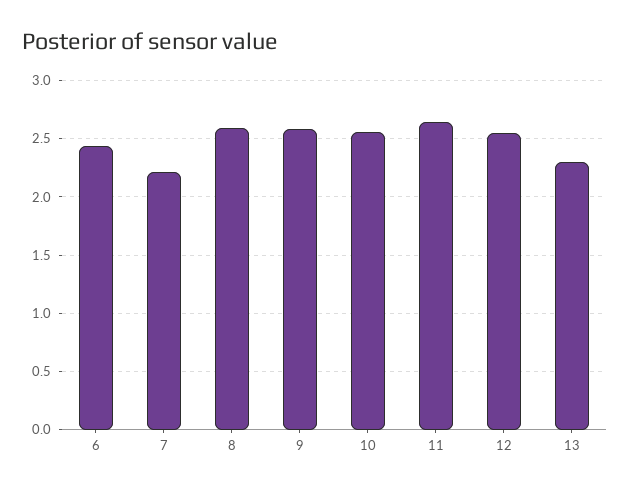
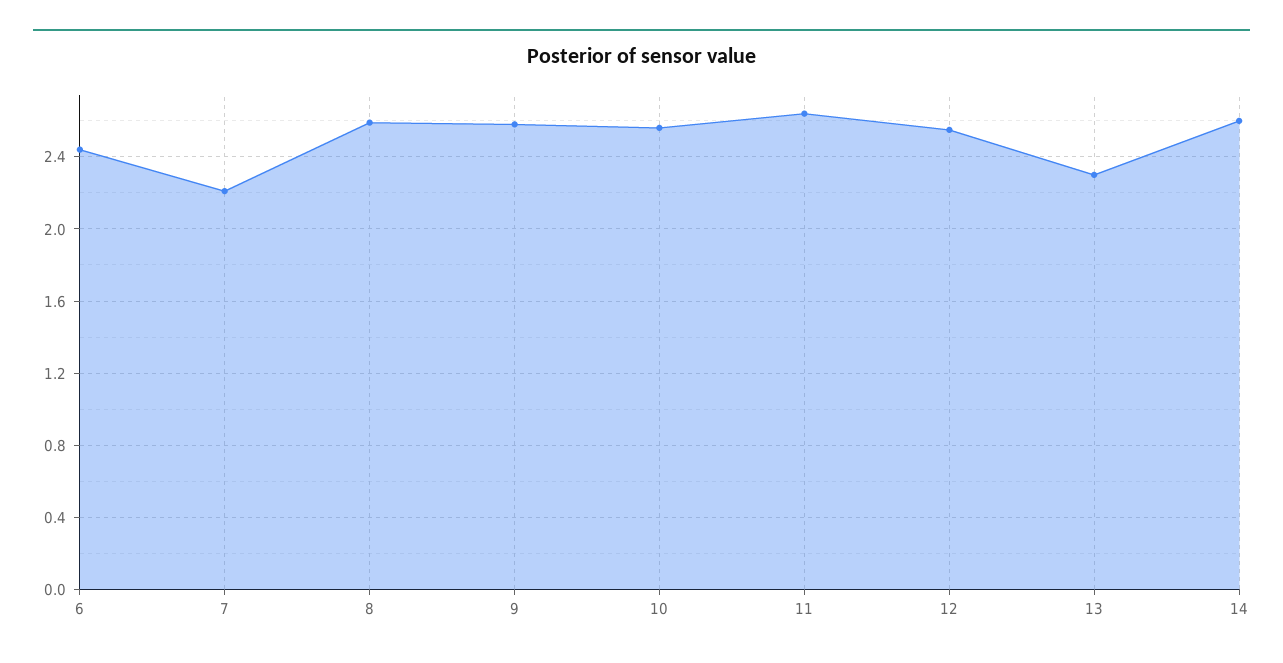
14: none -> 2.6

